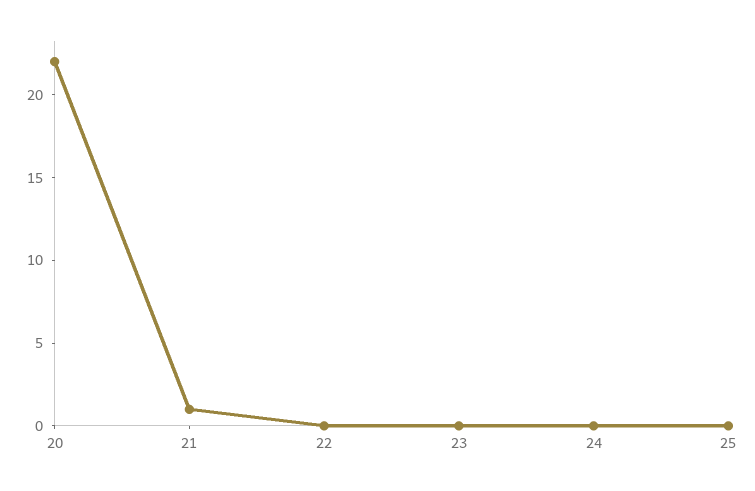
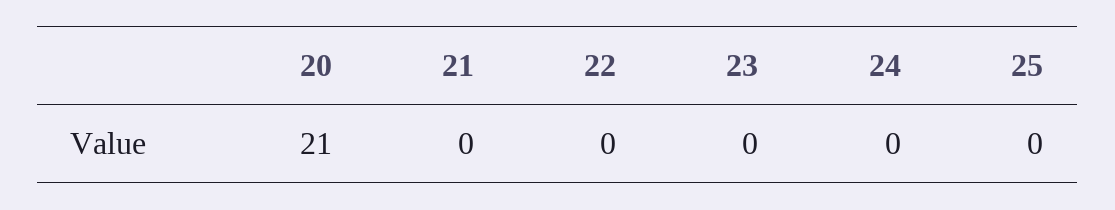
20: 22 -> 21
21: 1 -> 0

